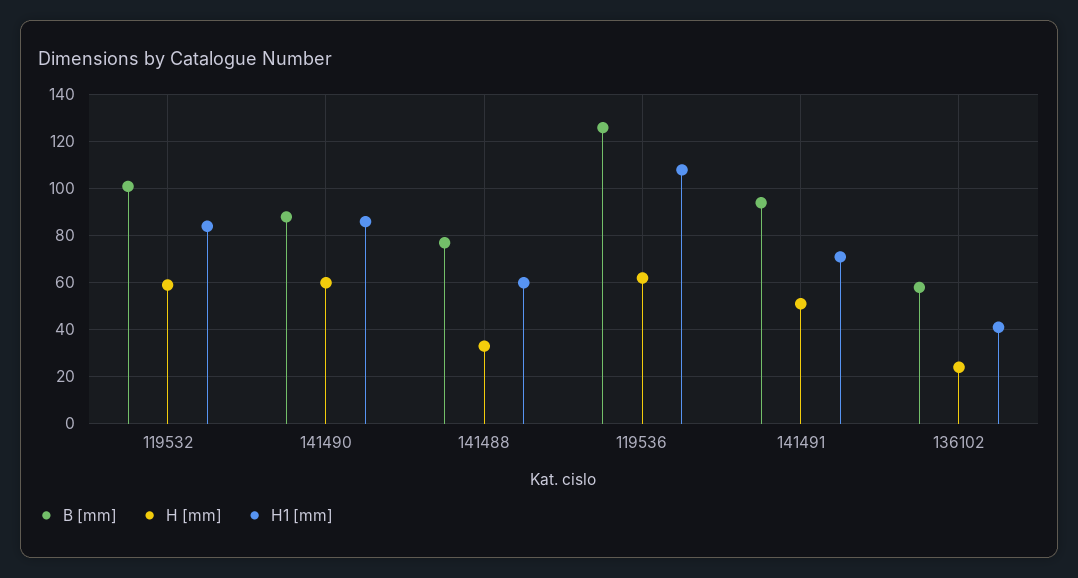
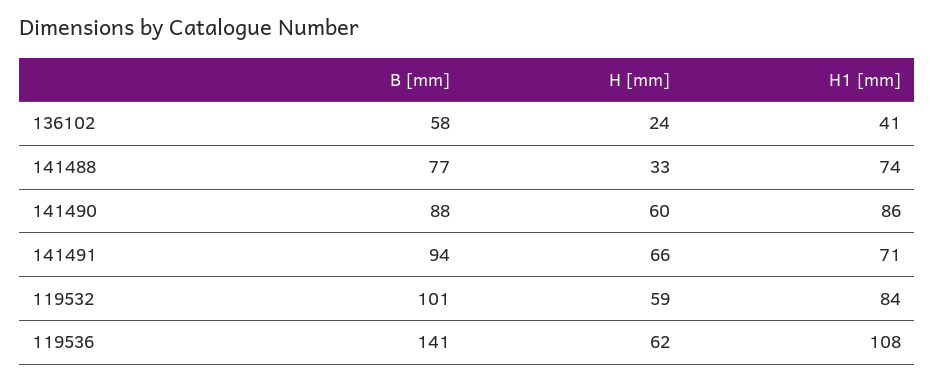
H1 [mm], 141488: 60 -> 74
B [mm], 119536: 125 -> 141
H [mm], 141491: 50 -> 66

